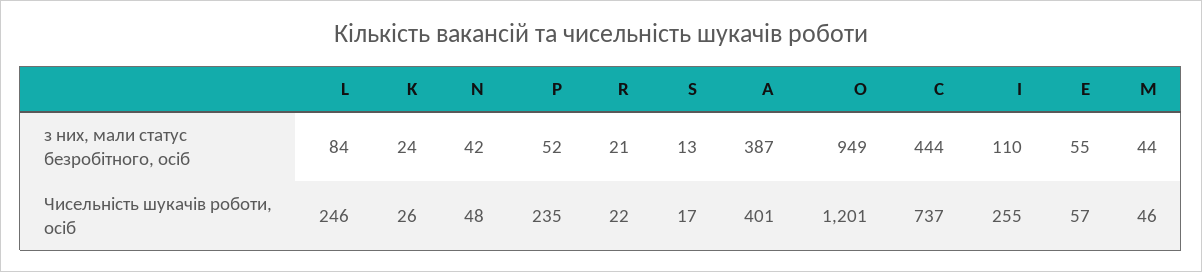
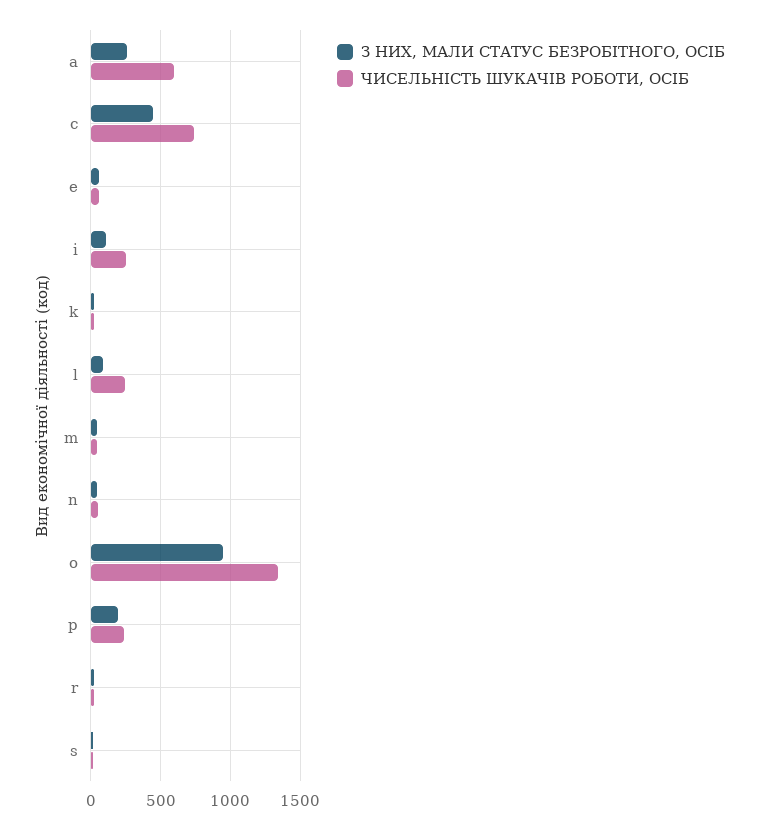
з них, мали статус безробітного, осіб, P: 52 -> 200
з них, мали статус безробітного, осіб, A: 387 -> 250
Чисельність шукачів роботи, осіб, A: 401 -> 600
Чисельність шукачів роботи, осіб, O: 1201 -> 1350

